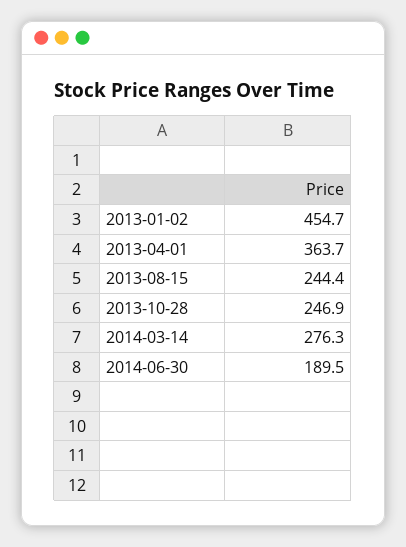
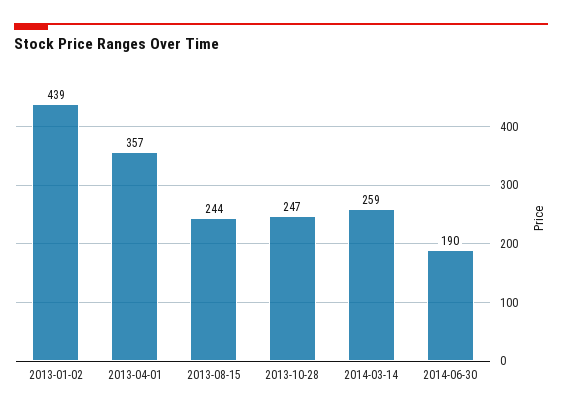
2013-01-02: 454.7 -> 439
2013-04-01: 363.7 -> 357
2014-03-14: 276.3 -> 259

